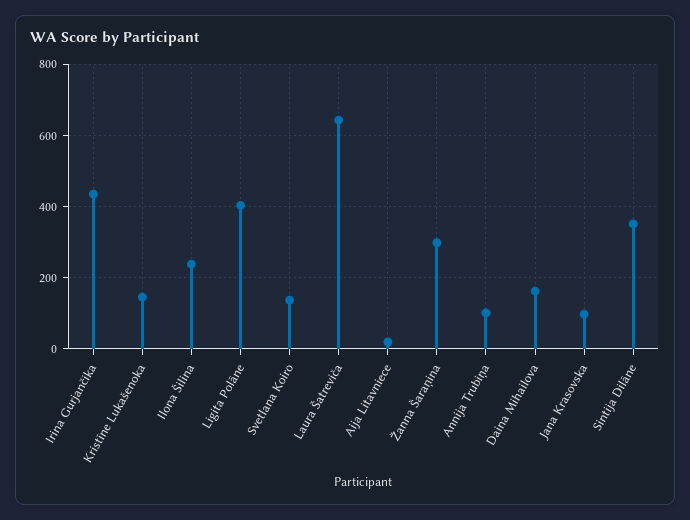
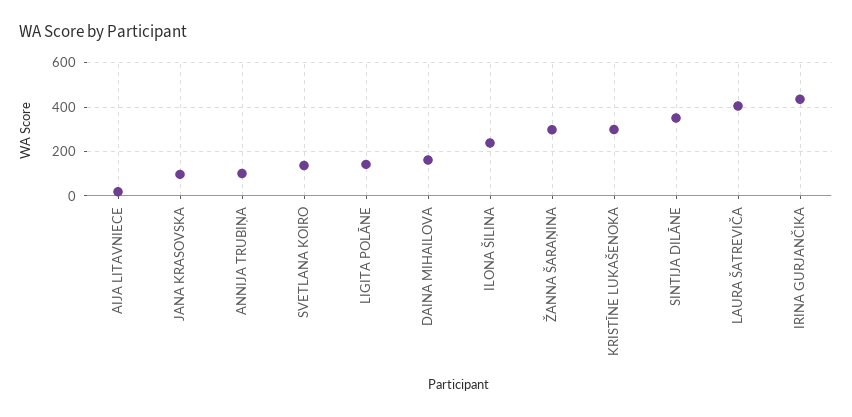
Kristīne Lukašenoka: 140 -> 300
Ligita Polāne: 400 -> 150
Laura Šatreviča: 640 -> 400

